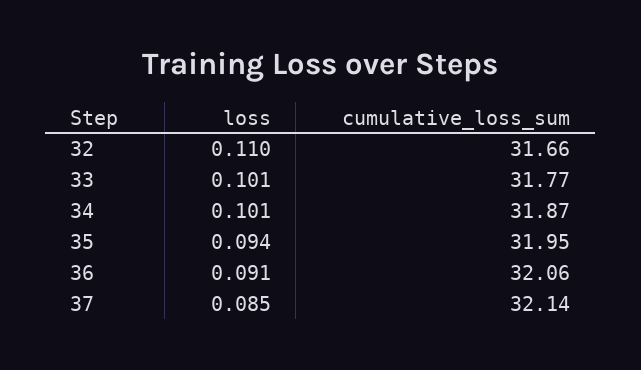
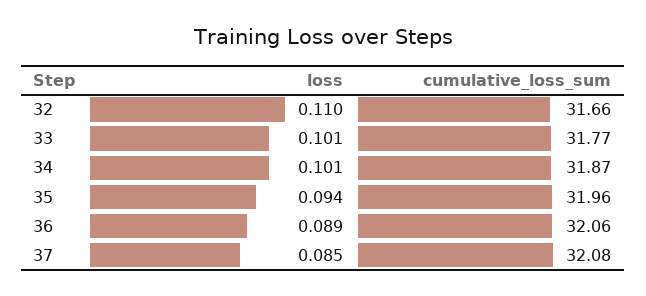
cumulative_loss_sum, 35: 31.95 -> 31.96
loss, 36: 0.091 -> 0.089
cumulative_loss_sum, 37: 32.14 -> 32.08

